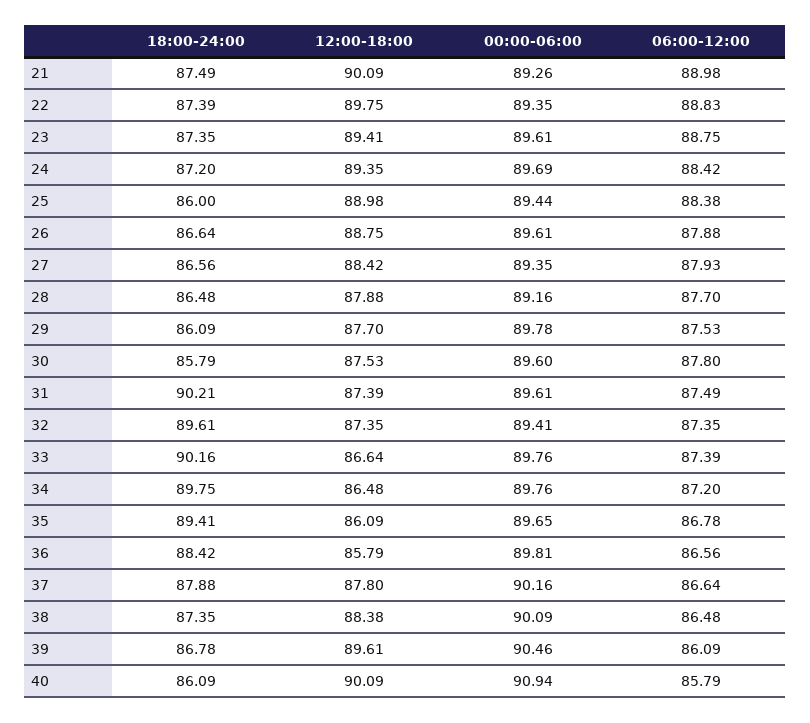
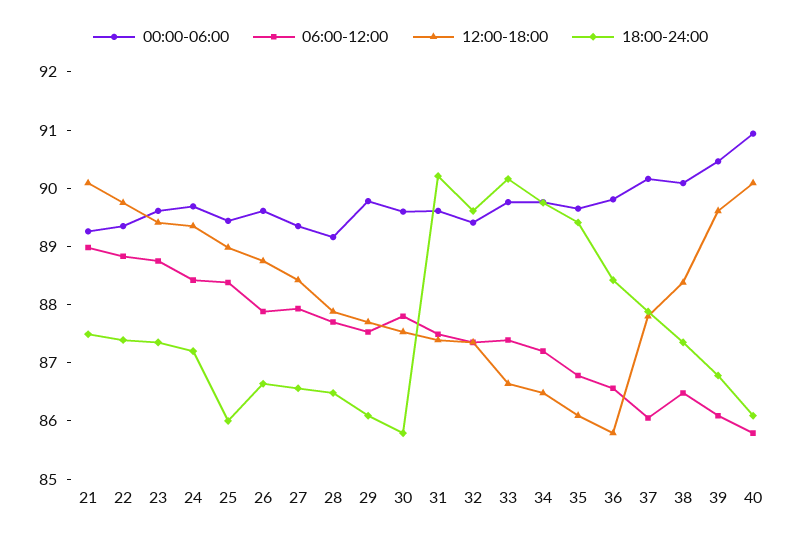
06:00-12:00, 37: 86.64 -> 86

